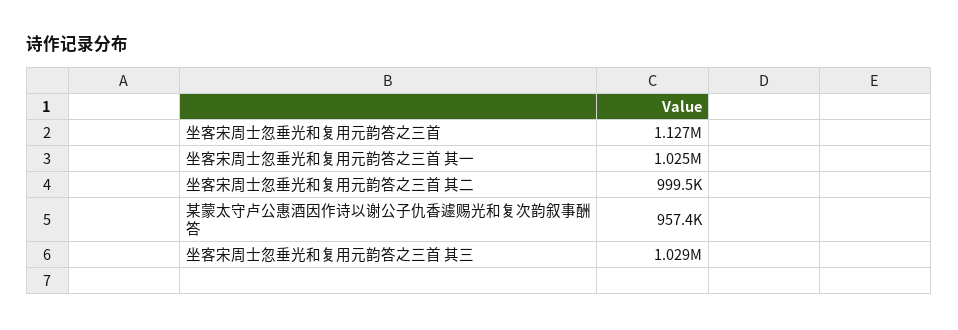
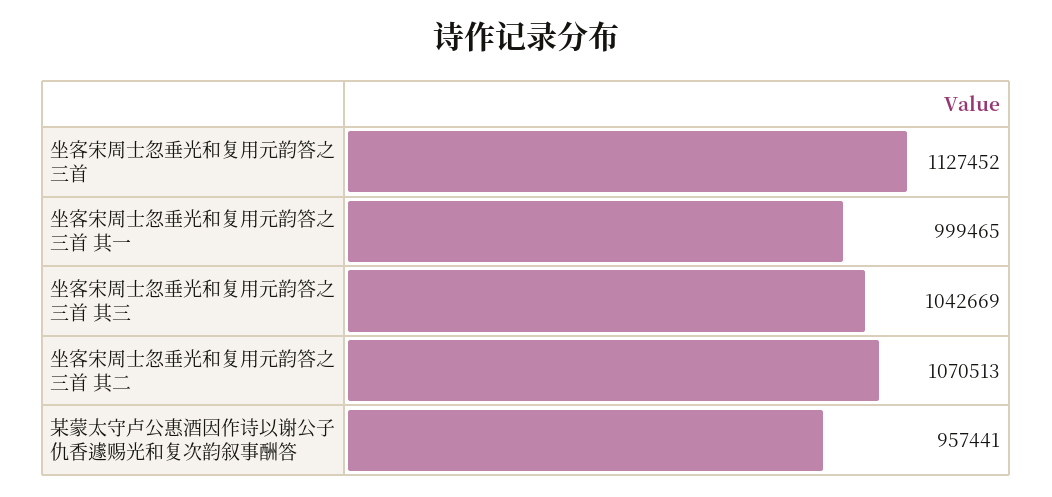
坐客宋周士忽垂光和复用元韵答之三首 其一: 1025000 -> 999465
坐客宋周士忽垂光和复用元韵答之三首 其二: 999500 -> 1070513
坐客宋周士忽垂光和复用元韵答之三首 其三: 1029000 -> 1042669

